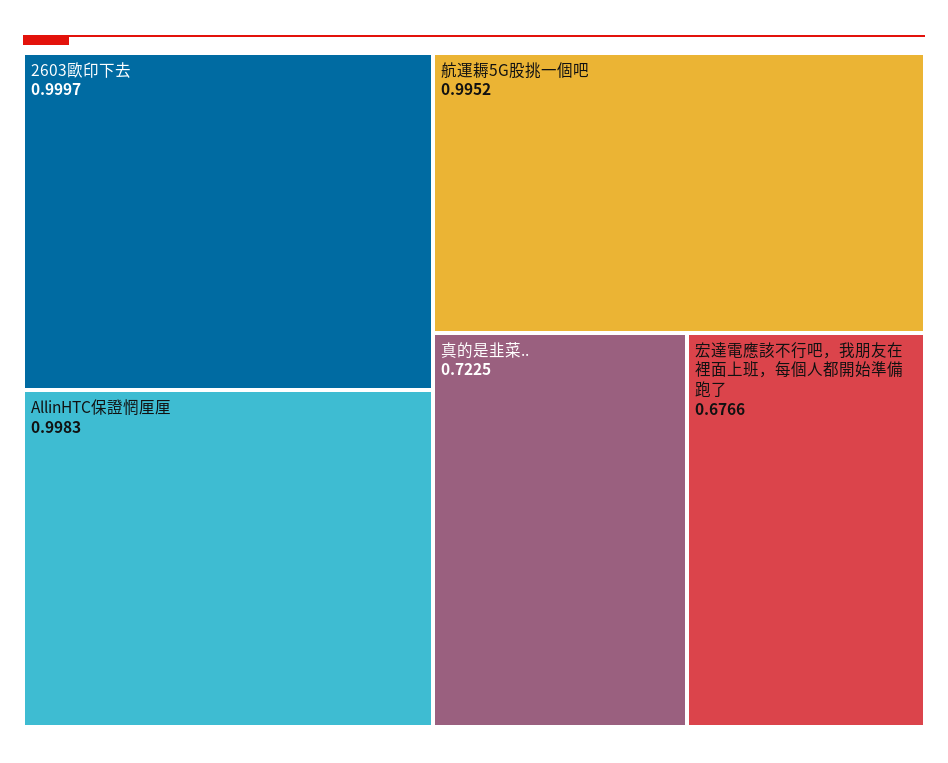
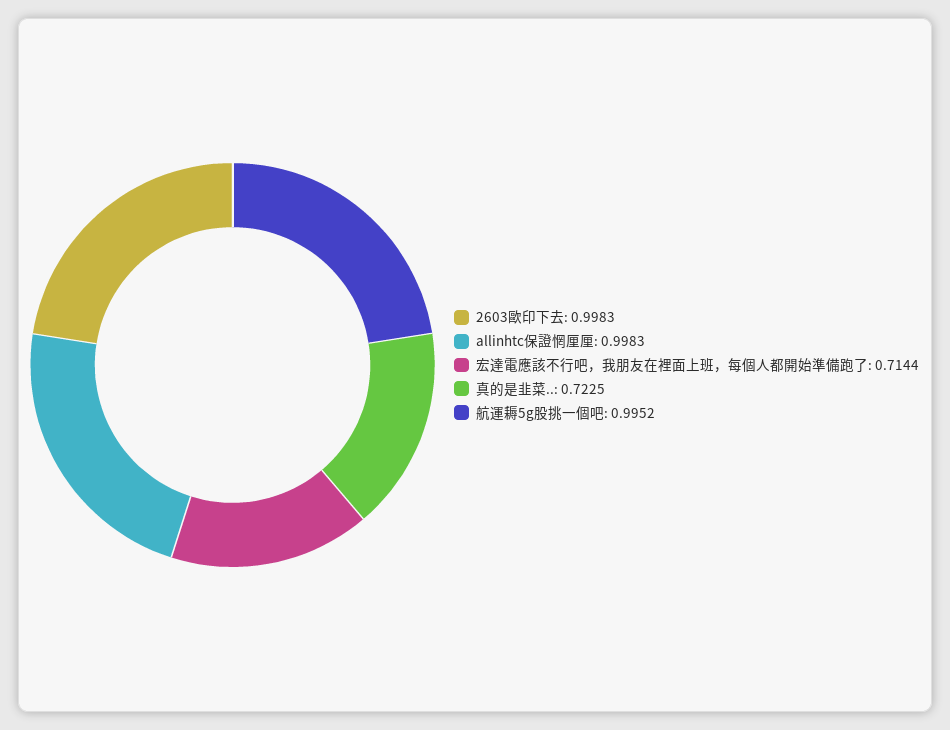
2603歐印下去: 0.9997 -> 0.9983
宏達電應該不行吧，我朋友在裡面上班，每個人都開始準備跑了: 0.6766 -> 0.7144

